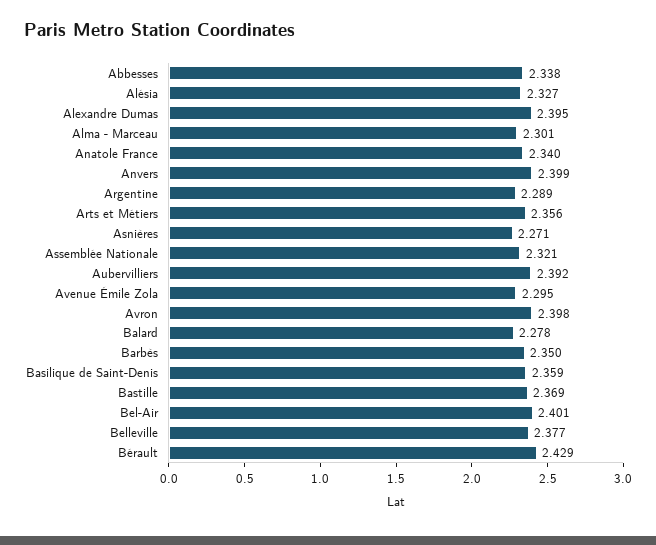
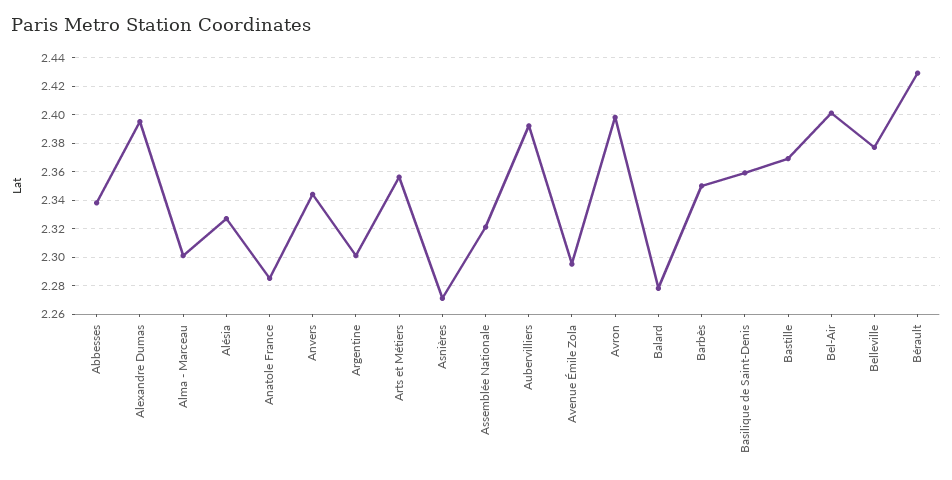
Anatole France: 2.34 -> 2.285
Anvers: 2.399 -> 2.345
Argentine: 2.289 -> 2.3

